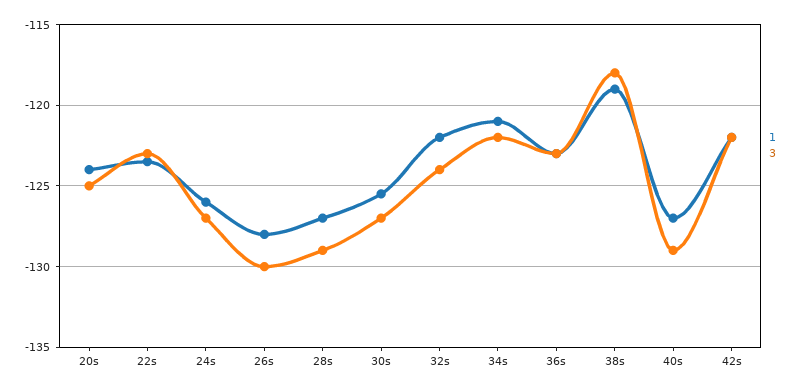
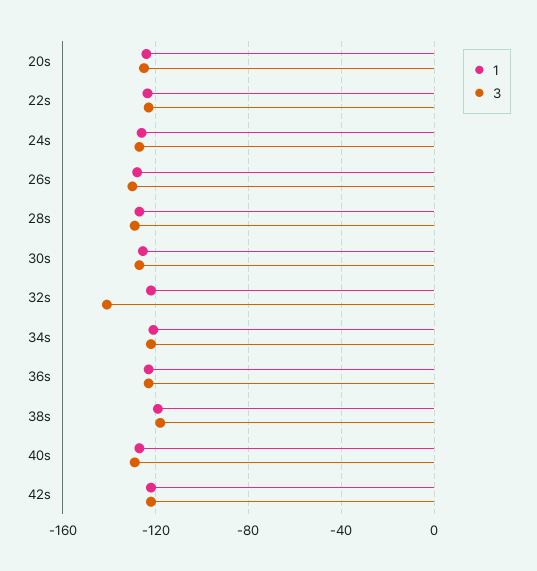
3, 32s: -124 -> -140

